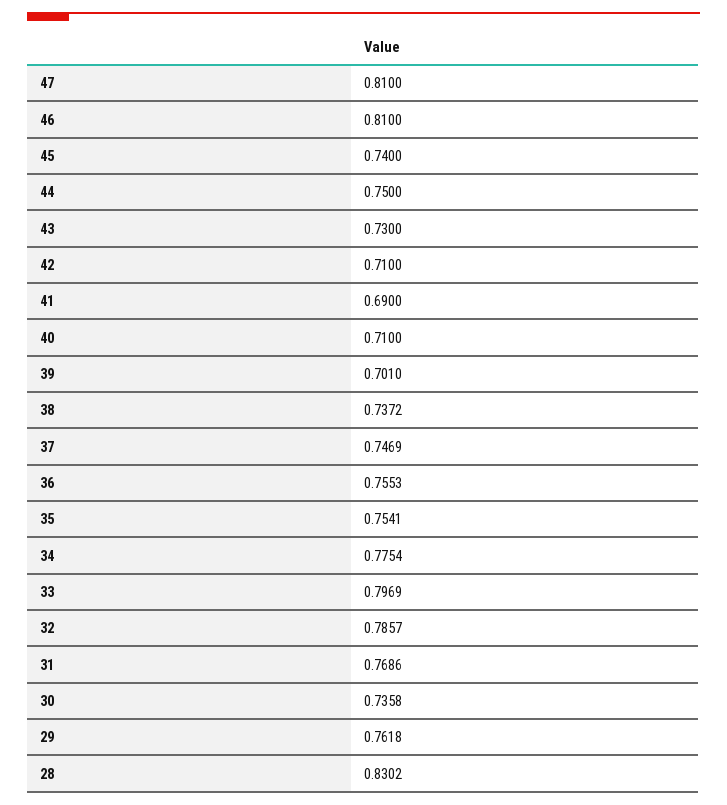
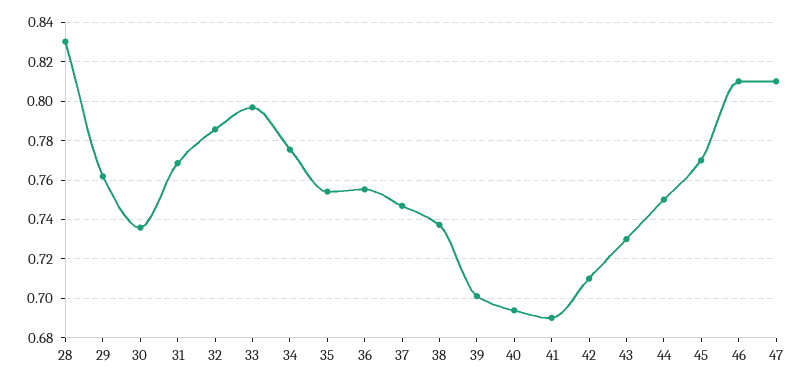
45: 0.74 -> 0.77
40: 0.71 -> 0.695

